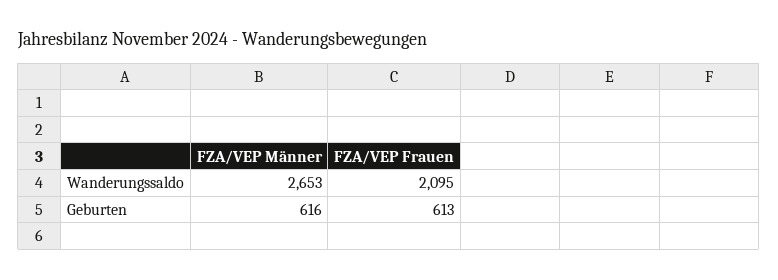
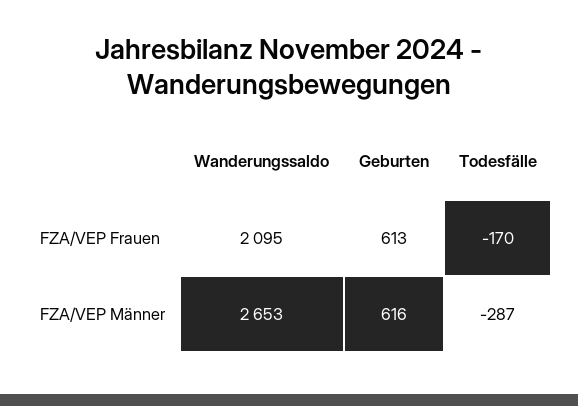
FZA/VEP Frauen, Todesfälle: none -> -170
FZA/VEP Männer, Todesfälle: none -> -287

